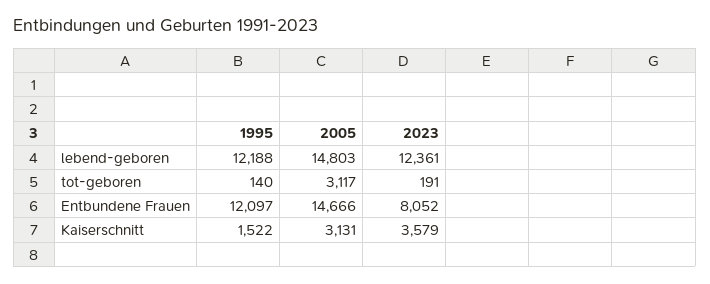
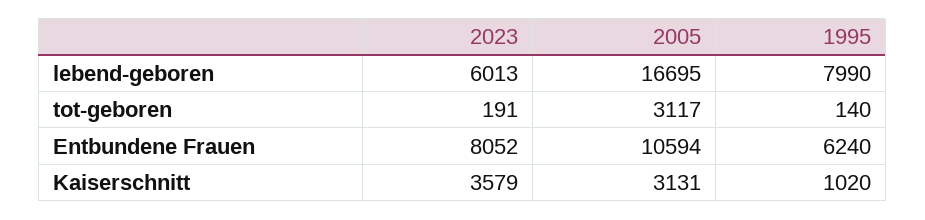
1995, lebend-geboren: 12188 -> 7990
2005, lebend-geboren: 14803 -> 16695
2023, lebend-geboren: 12361 -> 6013
1995, Entbundene Frauen: 12097 -> 6240
2005, Entbundene Frauen: 14666 -> 10594
1995, Kaiserschnitt: 1522 -> 1020

